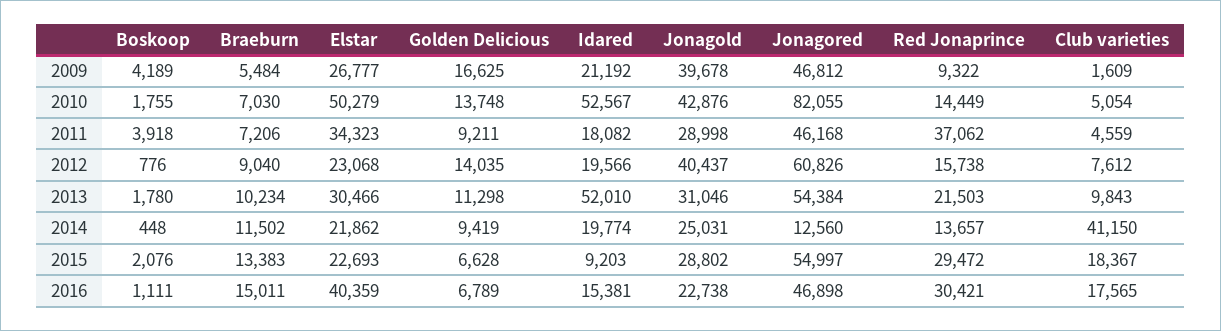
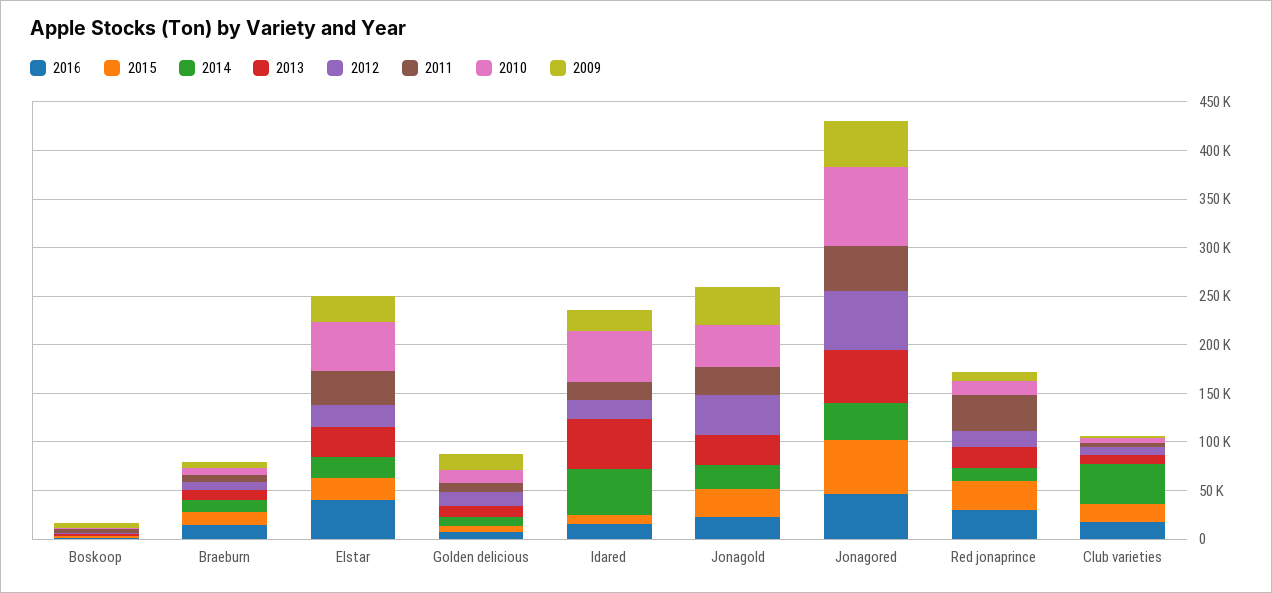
2014, Idared: 19774 -> 50000
2014, Jonagored: 12560 -> 40000

